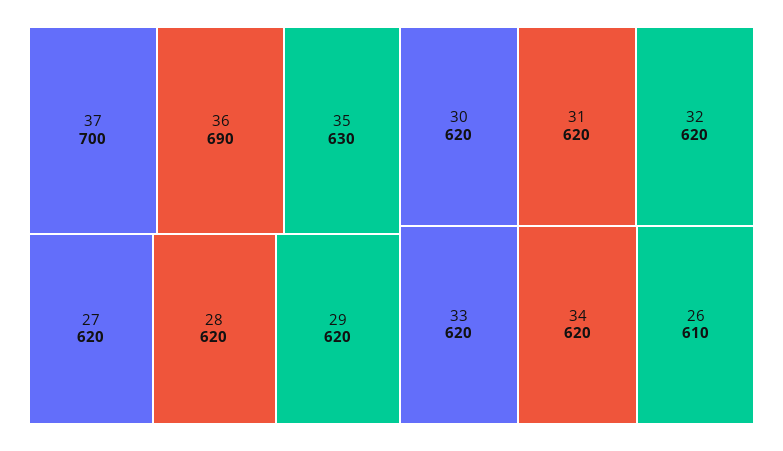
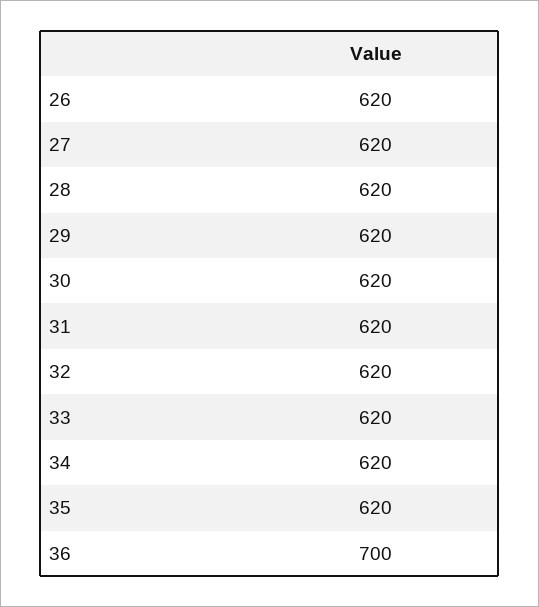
37: 700 -> none
36: 690 -> 700
35: 630 -> 620
26: 610 -> 620

